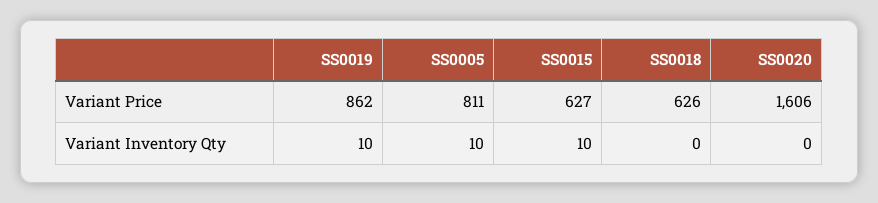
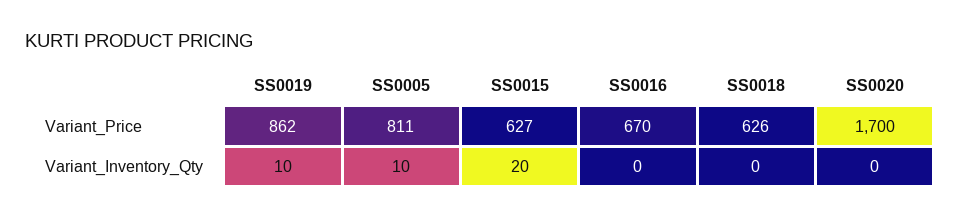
SS0020, Variant Price: 1606 -> 1700
SS0015, Variant Inventory Qty: 10 -> 20
SS0016, Variant Price: none -> 670
SS0016, Variant Inventory Qty: none -> 0

